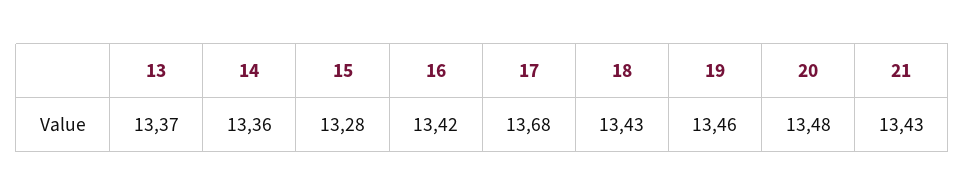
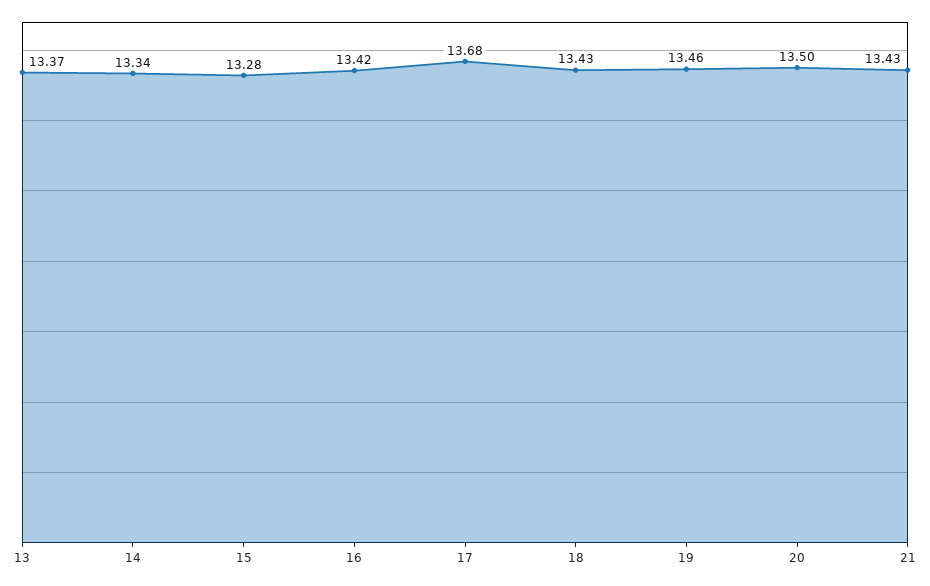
14: 13.36 -> 13.34
20: 13.48 -> 13.5

